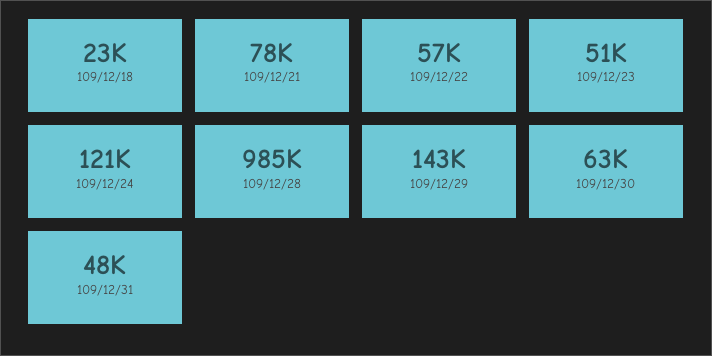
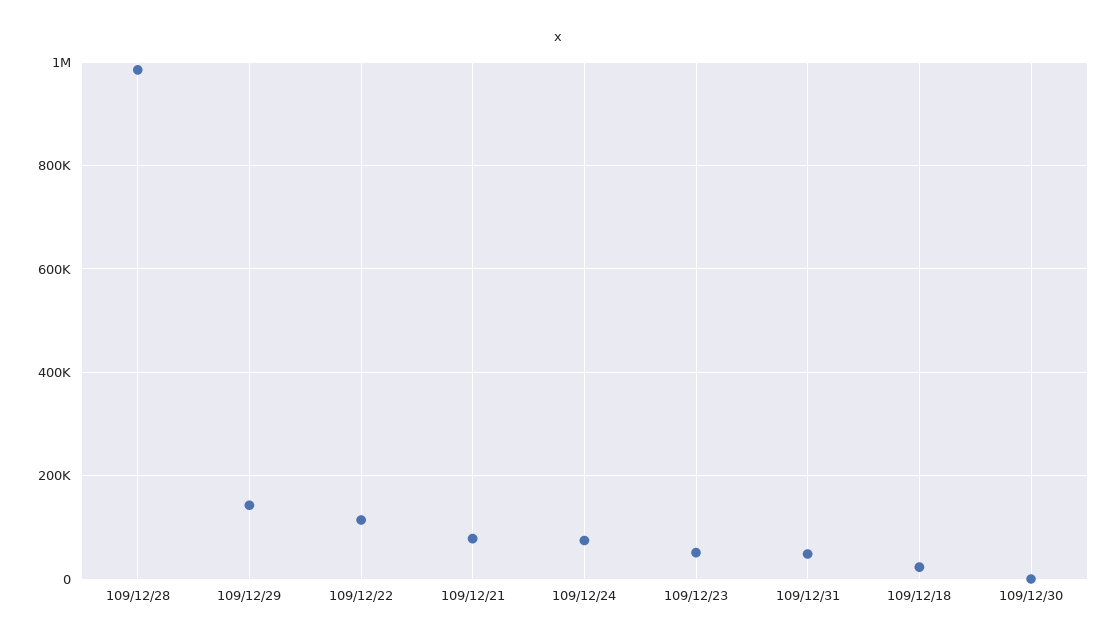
109/12/22: 57000 -> 120000
109/12/24: 121000 -> 80000
109/12/30: 63000 -> 0

